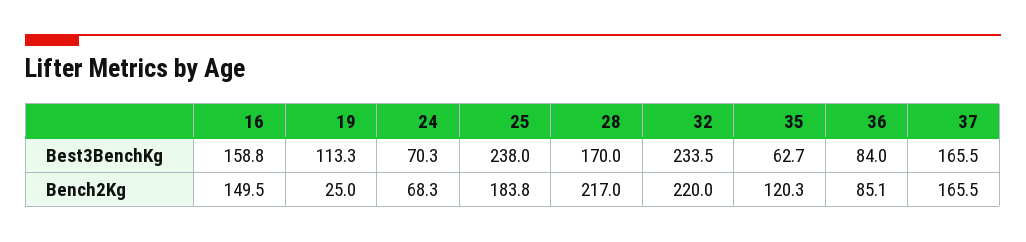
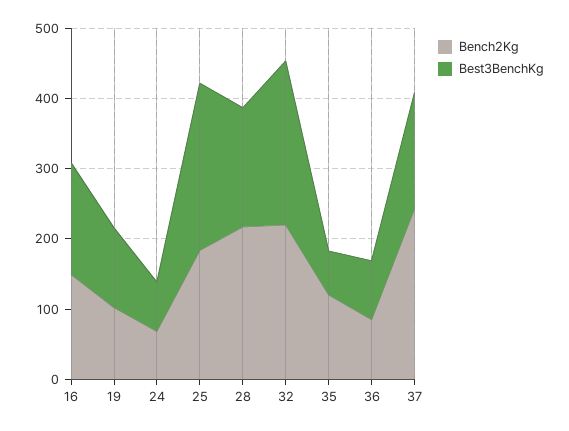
Bench2Kg, 19: 25 -> 100
Bench2Kg, 37: 165.5 -> 240

